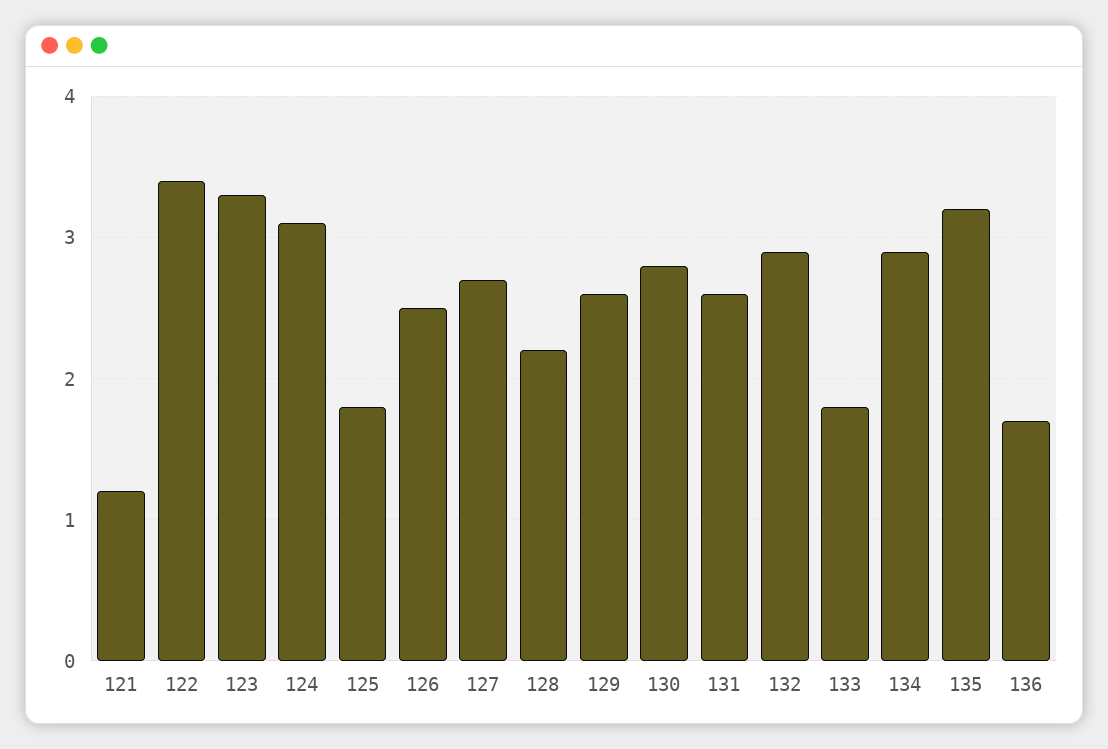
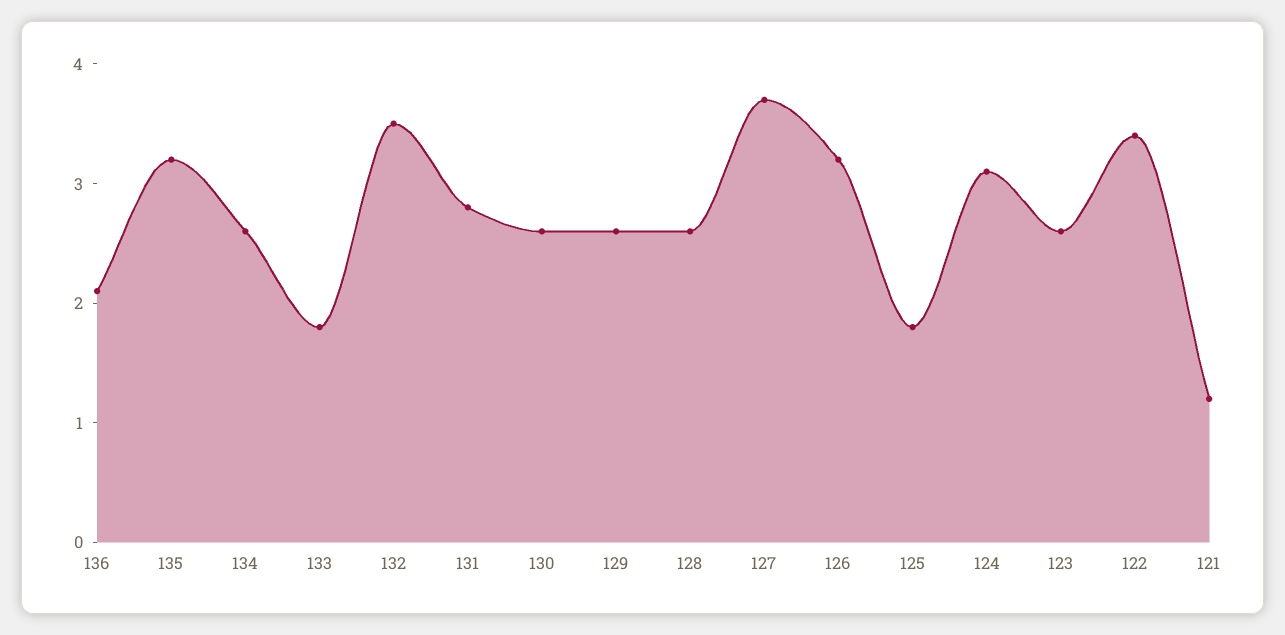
123: 3.3 -> 2.6
126: 2.5 -> 3.2
127: 2.7 -> 3.7
128: 2.2 -> 2.6
130: 2.8 -> 2.6
131: 2.6 -> 2.8
132: 2.9 -> 3.5
134: 2.9 -> 2.6
136: 1.7 -> 2.1

